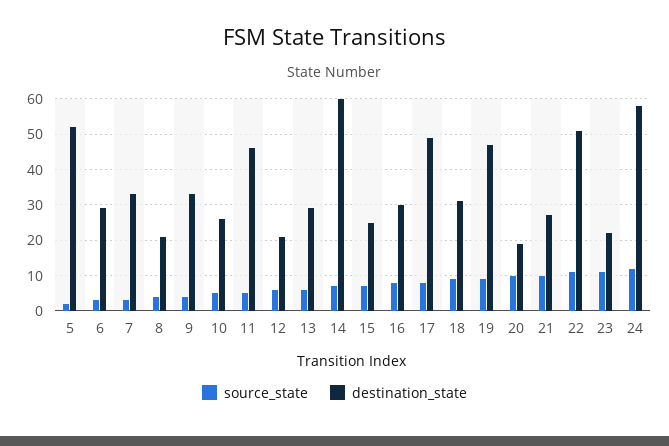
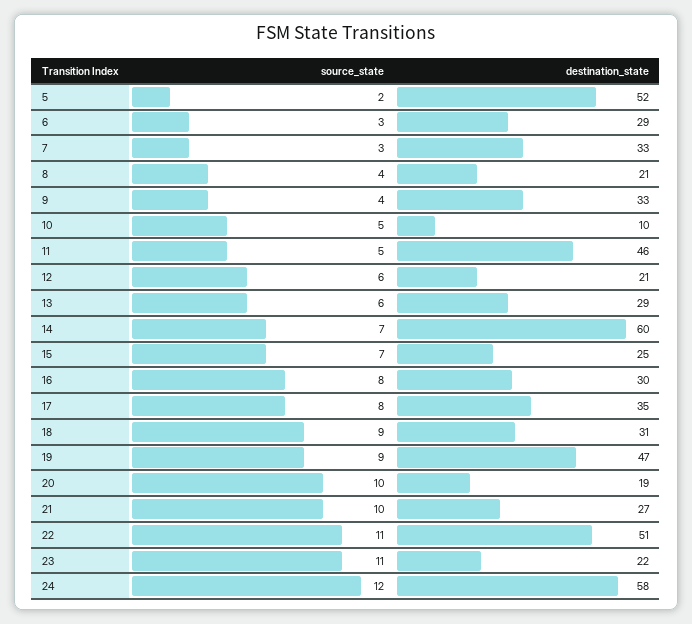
destination_state, 10: 25 -> 10
destination_state, 17: 50 -> 35

